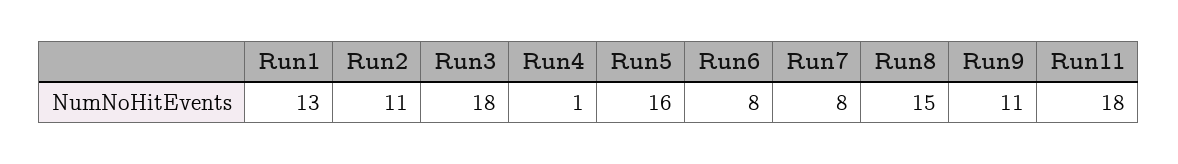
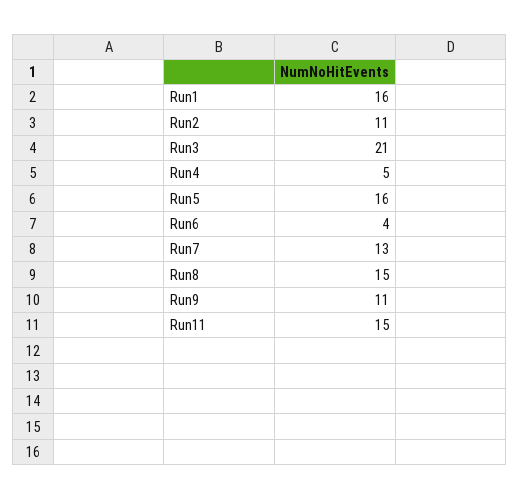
Run1: 13 -> 16
Run3: 18 -> 21
Run4: 1 -> 5
Run6: 8 -> 4
Run7: 8 -> 13
Run11: 18 -> 15

